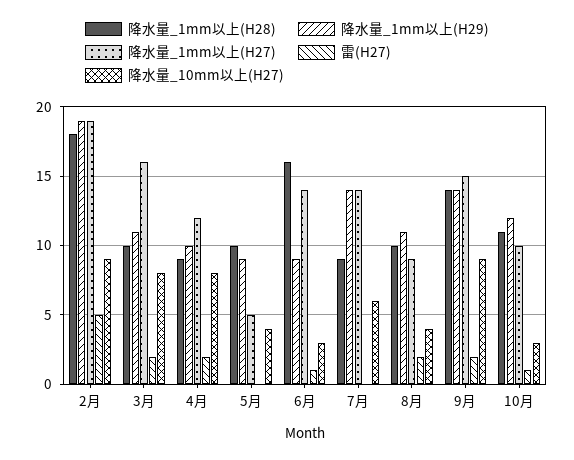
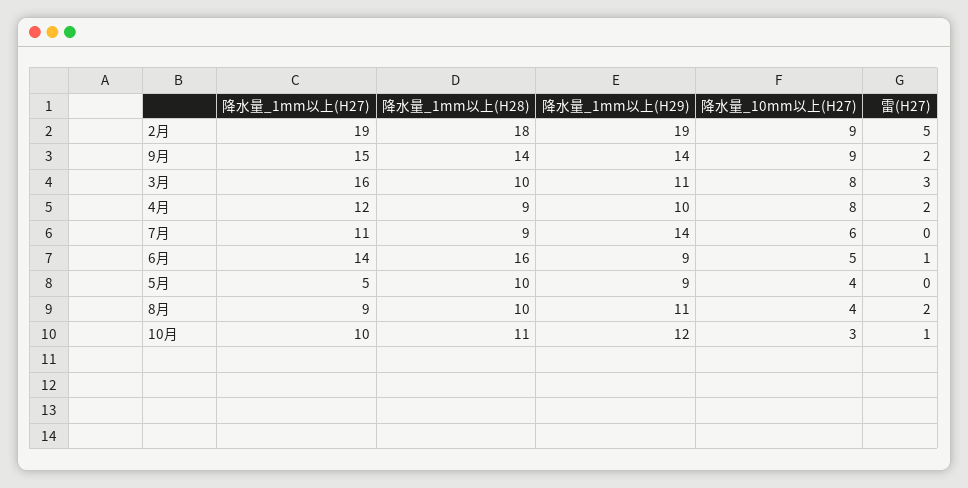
雷(H27), 3月: 2 -> 3
降水量_10mm以上(H27), 6月: 3 -> 5
降水量_1mm以上(H27), 7月: 14 -> 11

